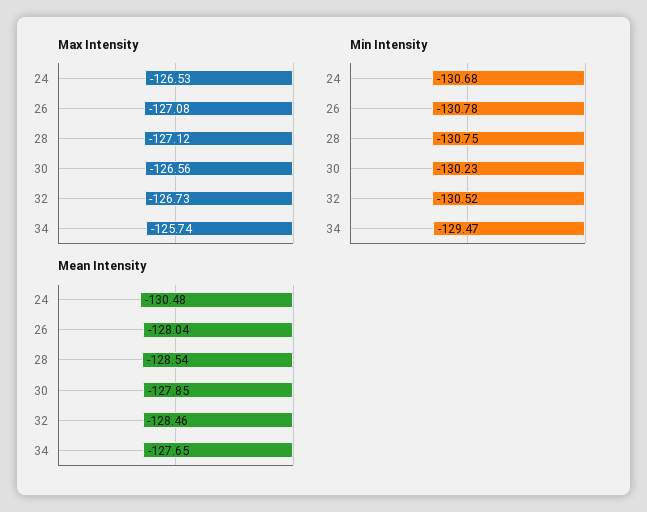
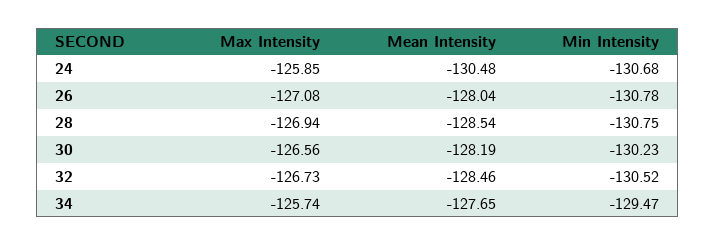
Max Intensity, 24: -126.53 -> -125.85
Max Intensity, 28: -127.12 -> -126.94
Mean Intensity, 30: -127.85 -> -128.19

